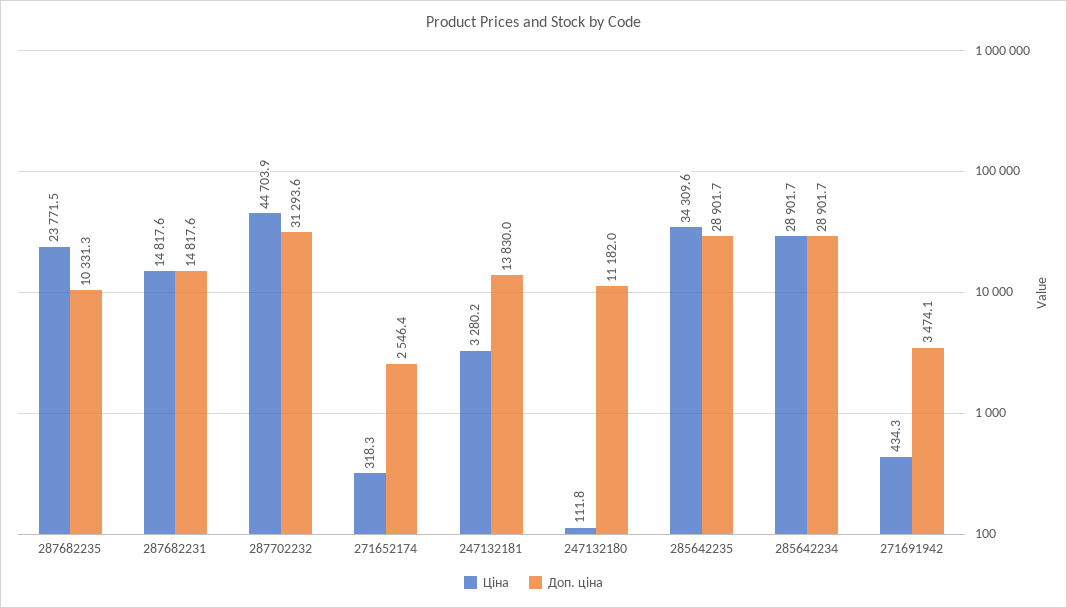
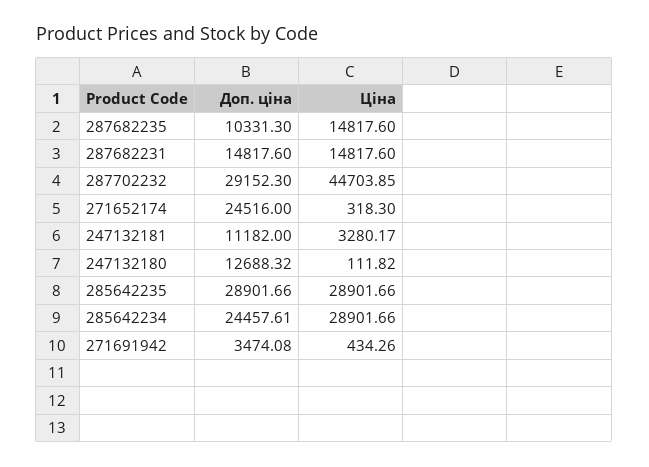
Ціна, 287682235: 23771.5 -> 14817.6
Доп. ціна, 287702232: 31293.6 -> 29152.3
Доп. ціна, 271652174: 2546.4 -> 24516
Доп. ціна, 247132181: 13830 -> 11182
Доп. ціна, 247132180: 11182 -> 12688.32
Ціна, 285642235: 34309.6 -> 28901.66
Доп. ціна, 285642234: 28901.7 -> 24457.61

